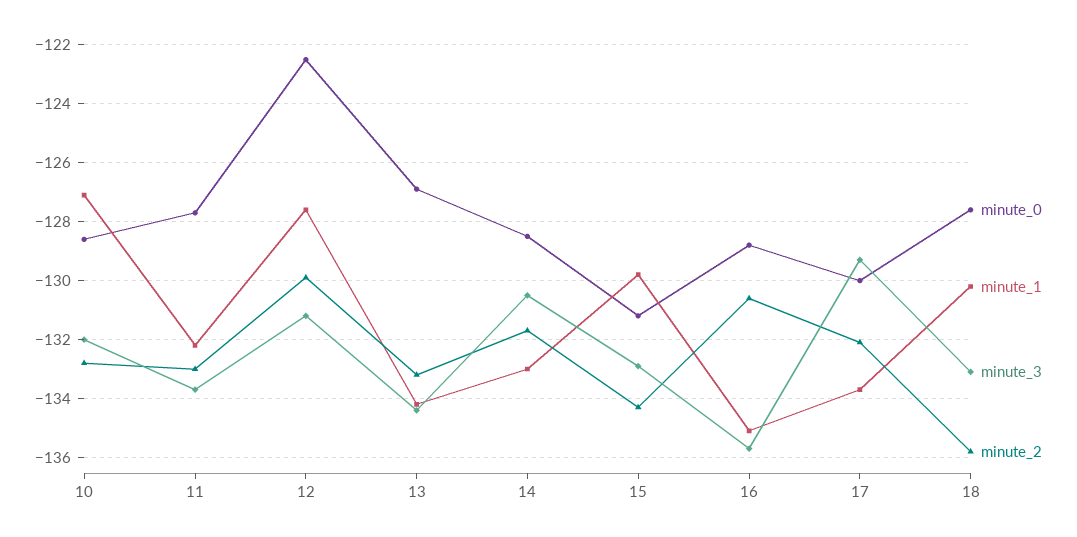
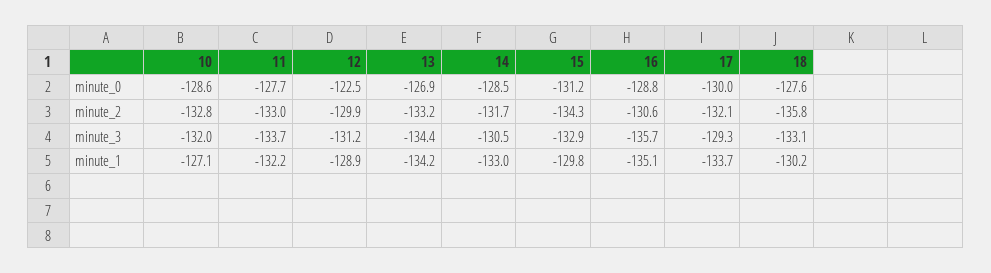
minute_1, 12: -127.5 -> -128.9

